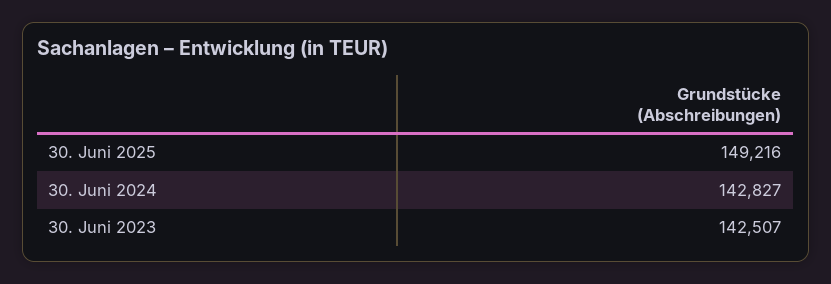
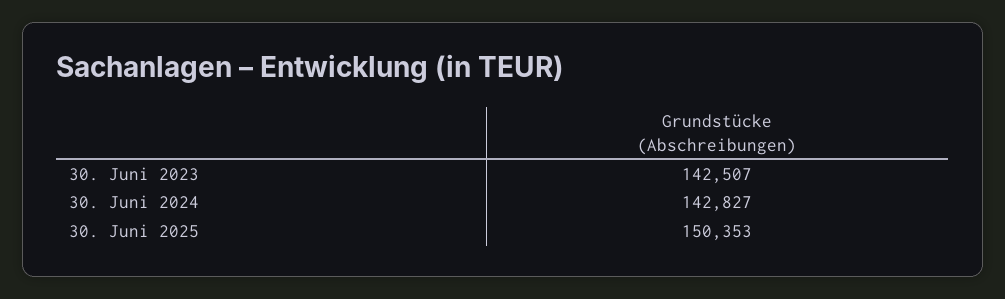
30. Juni 2025: 149216 -> 150353

